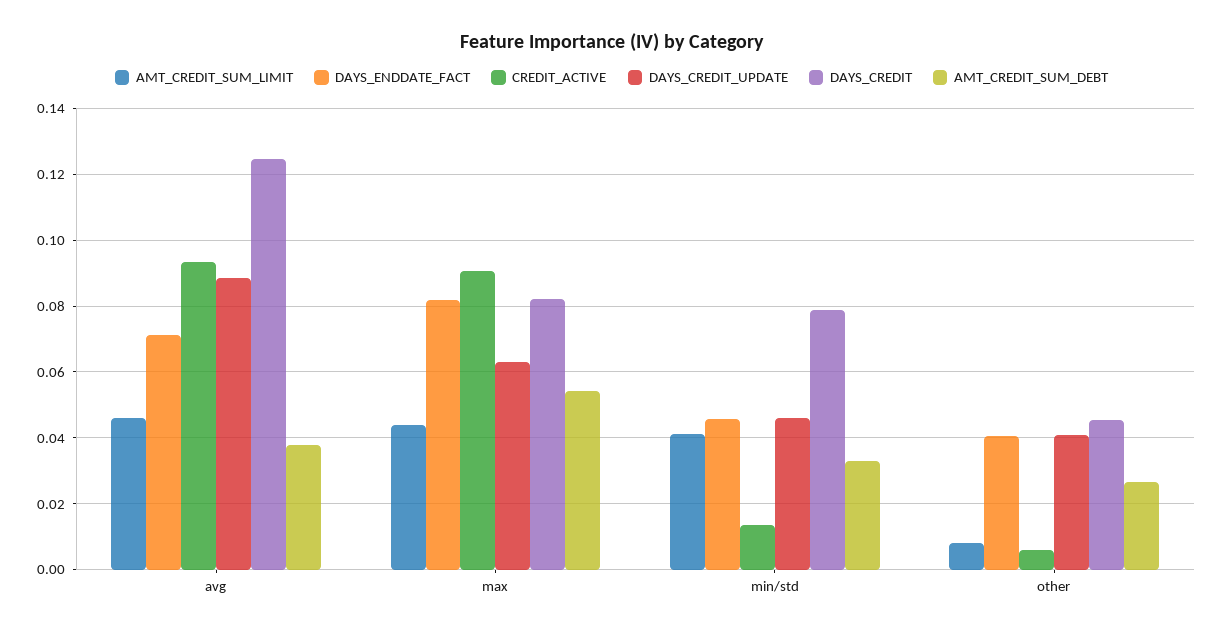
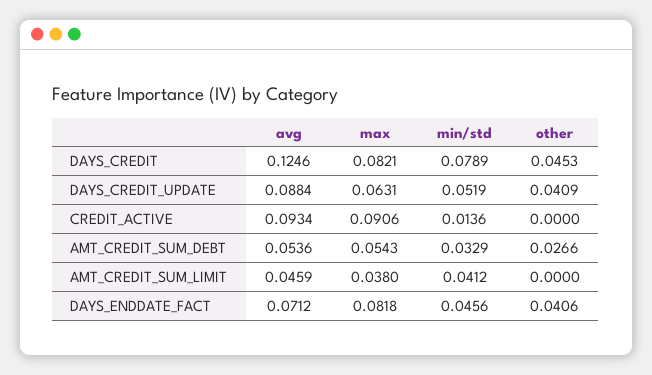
AMT_CREDIT_SUM_DEBT, avg: 0.038 -> 0.0536
AMT_CREDIT_SUM_LIMIT, max: 0.044 -> 0.038
DAYS_CREDIT_UPDATE, min/std: 0.046 -> 0.0519
AMT_CREDIT_SUM_LIMIT, other: 0.008 -> 0
CREDIT_ACTIVE, other: 0.006 -> 0

